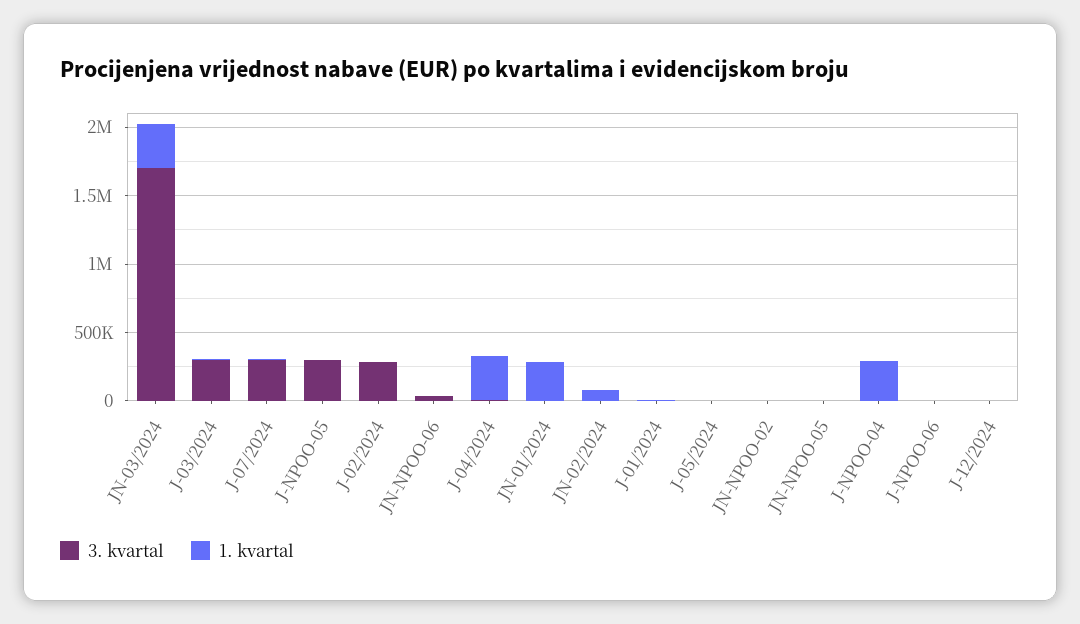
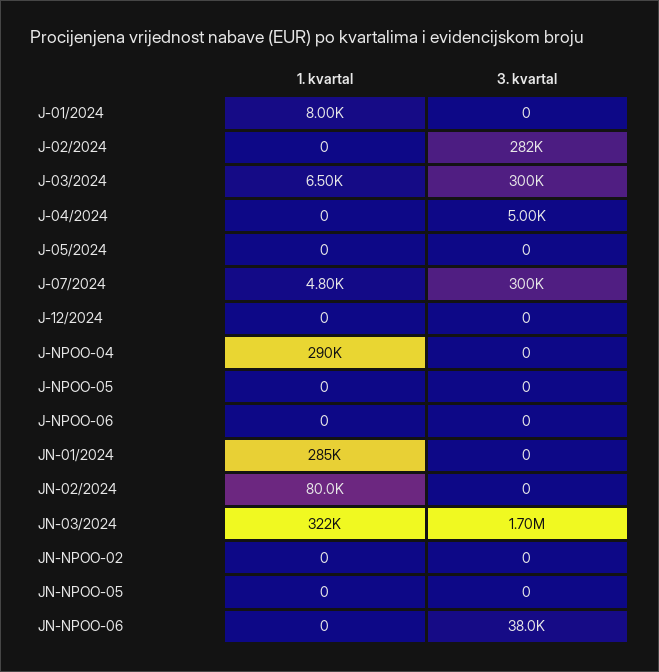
3. kvartal, J-NPOO-05: 300000 -> 0
1. kvartal, J-04/2024: 300000 -> 0

